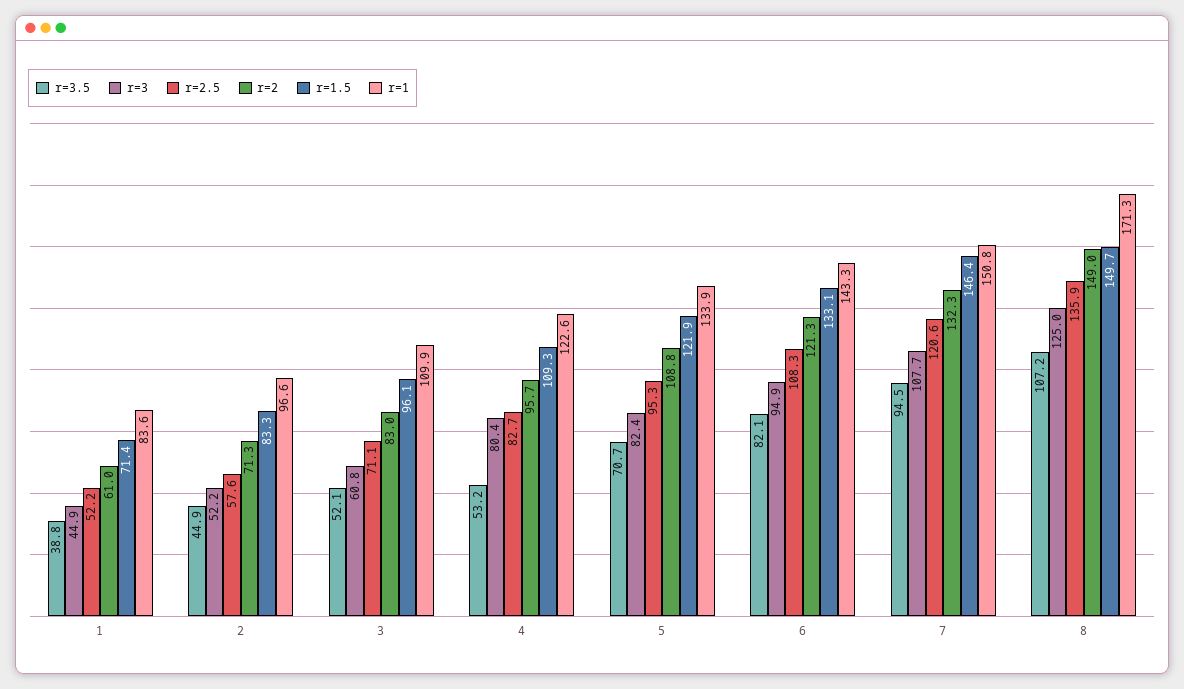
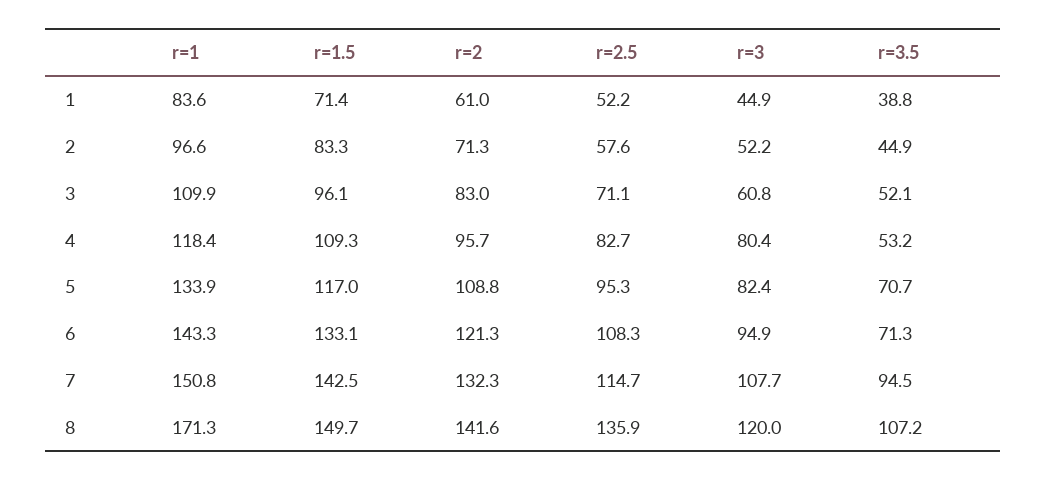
r=1, 4: 122.6 -> 118.4
r=1.5, 5: 121.9 -> 117
r=3.5, 6: 82.1 -> 71.3
r=2.5, 7: 120.6 -> 114.7
r=1.5, 7: 146.4 -> 142.5
r=3, 8: 125 -> 120
r=2, 8: 149 -> 141.6

